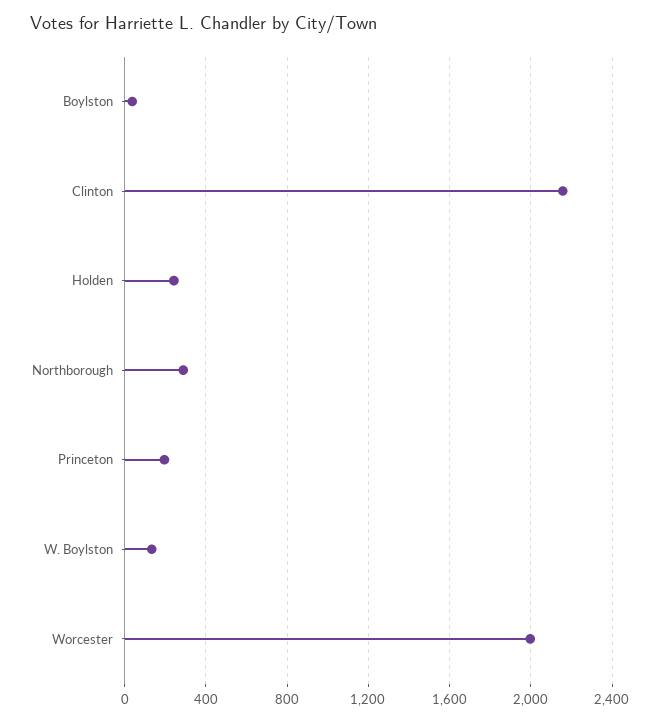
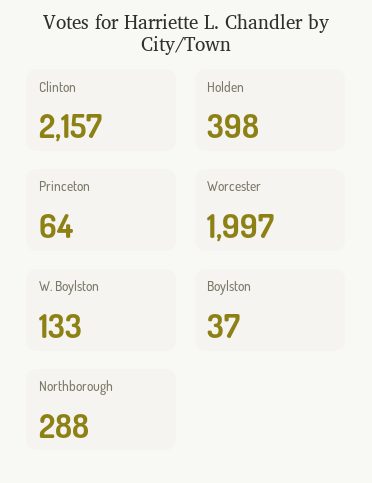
Holden: 250 -> 398
Princeton: 200 -> 64

